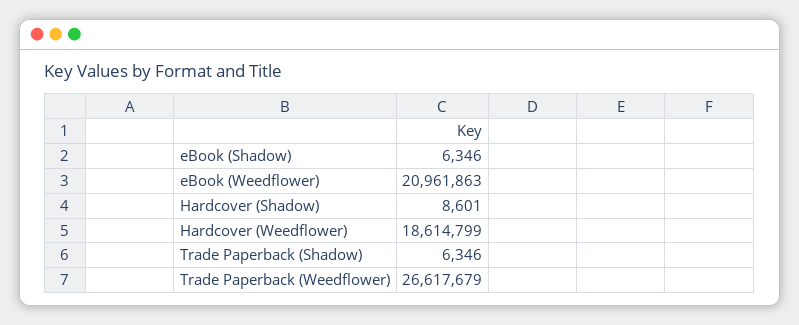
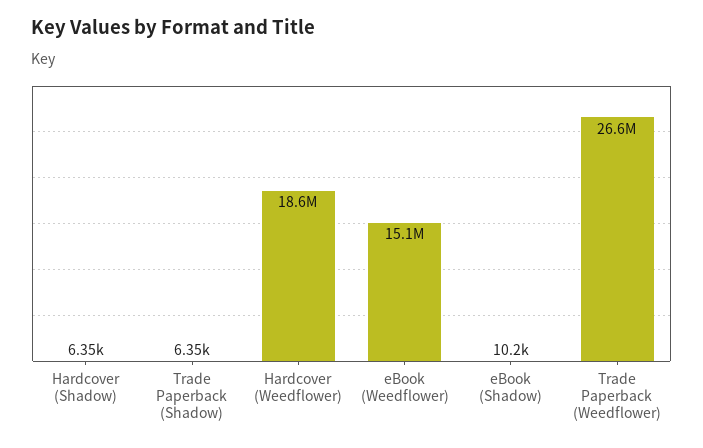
eBook (Shadow): 6346 -> 10200
eBook (Weedflower): 20961863 -> 15100000
Hardcover (Shadow): 8601 -> 6350

